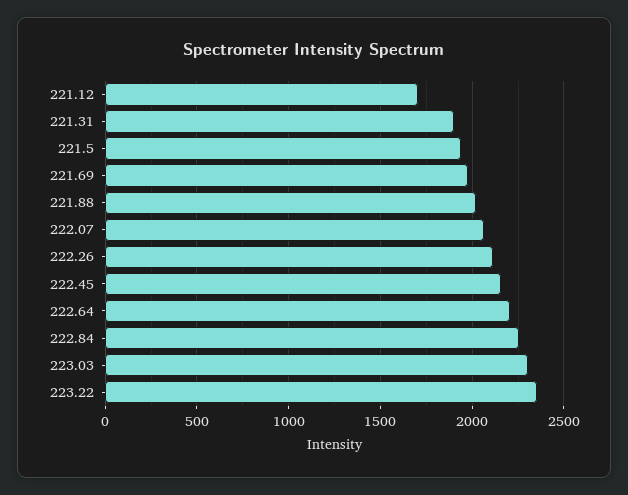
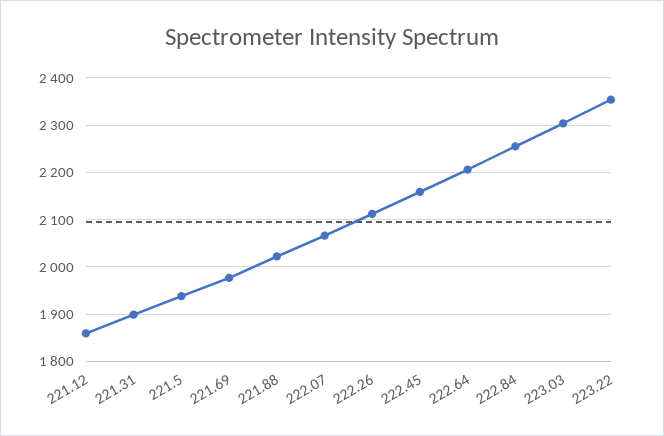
221.12: 1700 -> 1860

